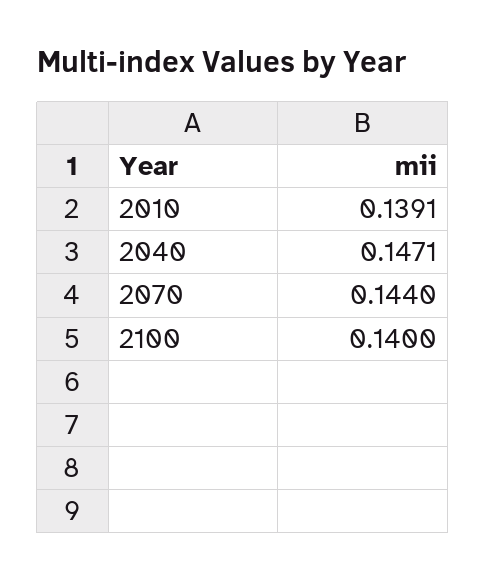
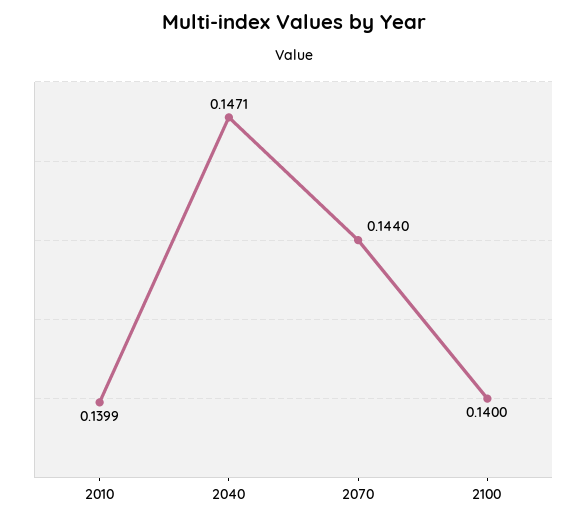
2010: 0.1391 -> 0.1399

